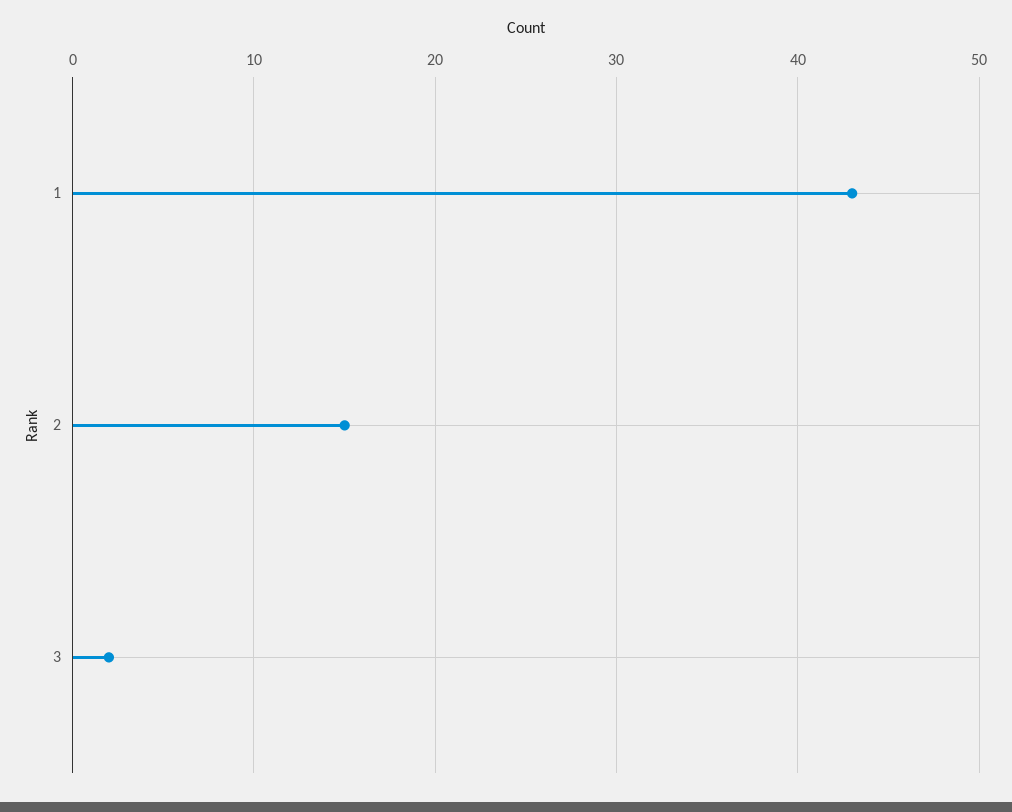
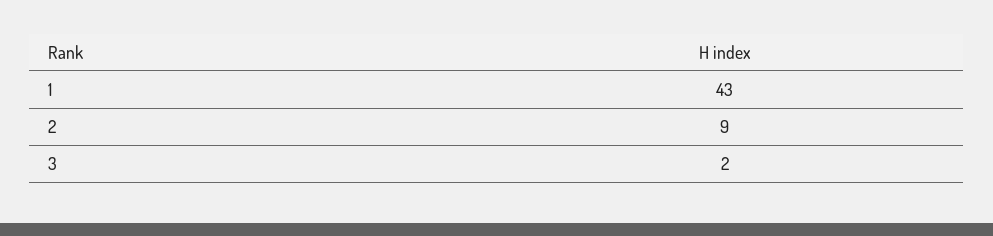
2: 15 -> 9

